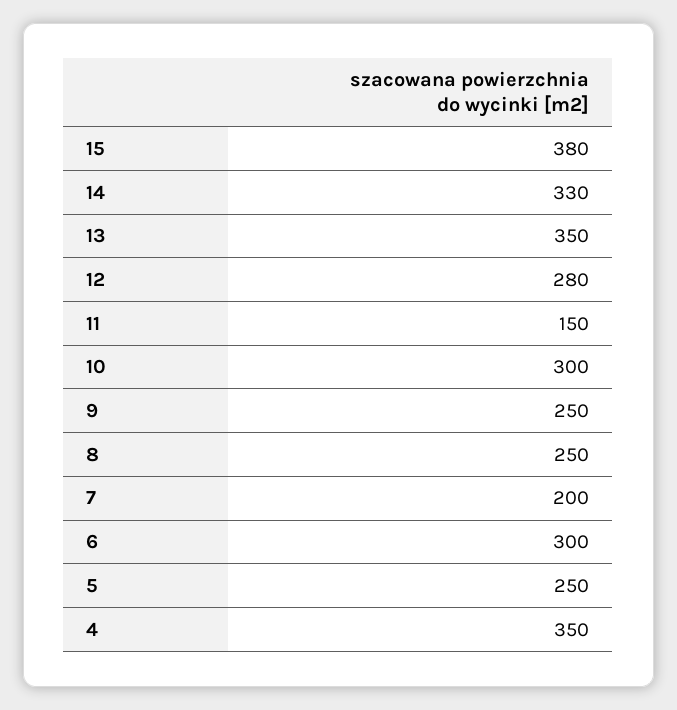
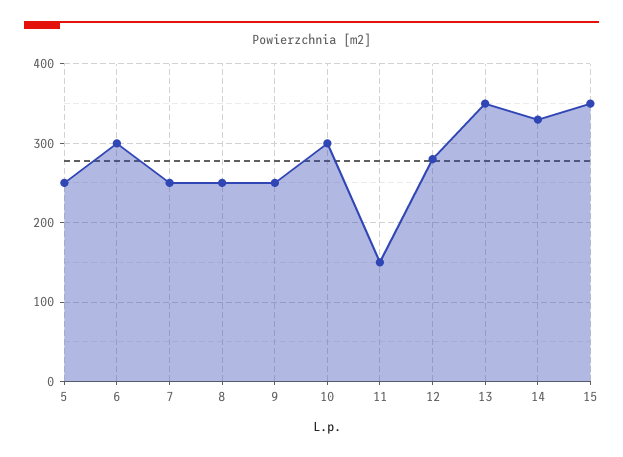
15: 380 -> 350
7: 200 -> 250
4: 350 -> none

